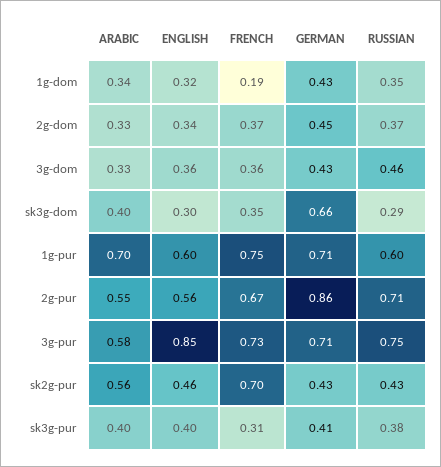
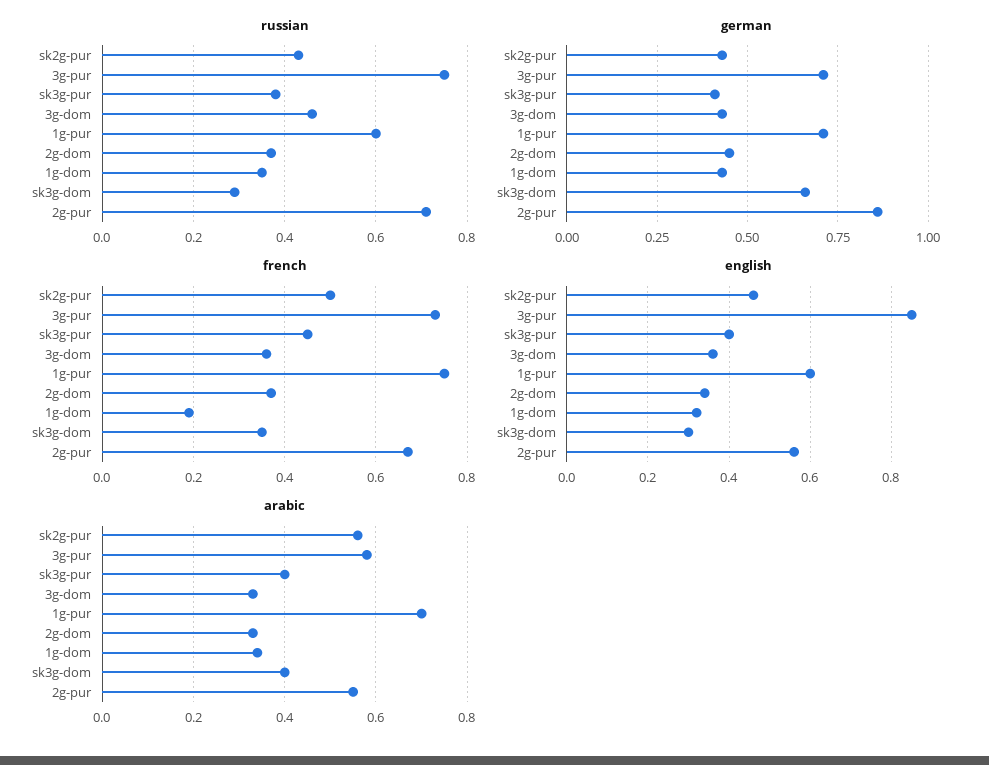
FRENCH, sk2g-pur: 0.7 -> 0.5
FRENCH, sk3g-pur: 0.31 -> 0.45

